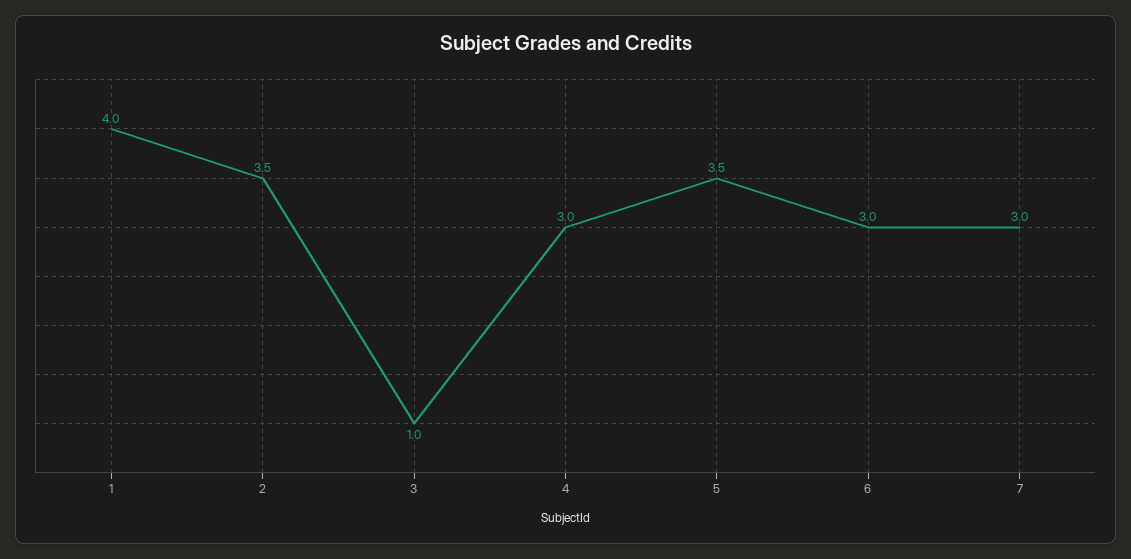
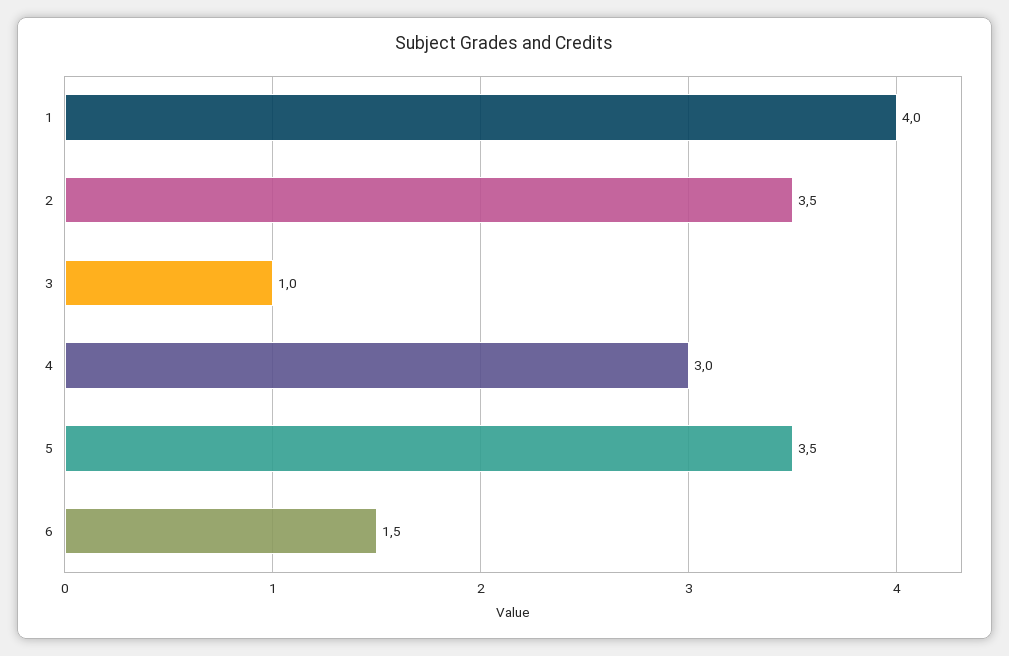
6: 3 -> 1.5
7: 3 -> none

